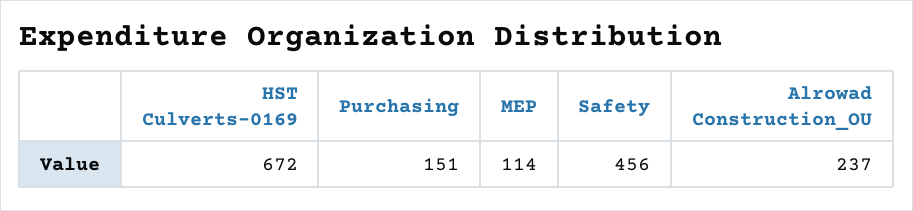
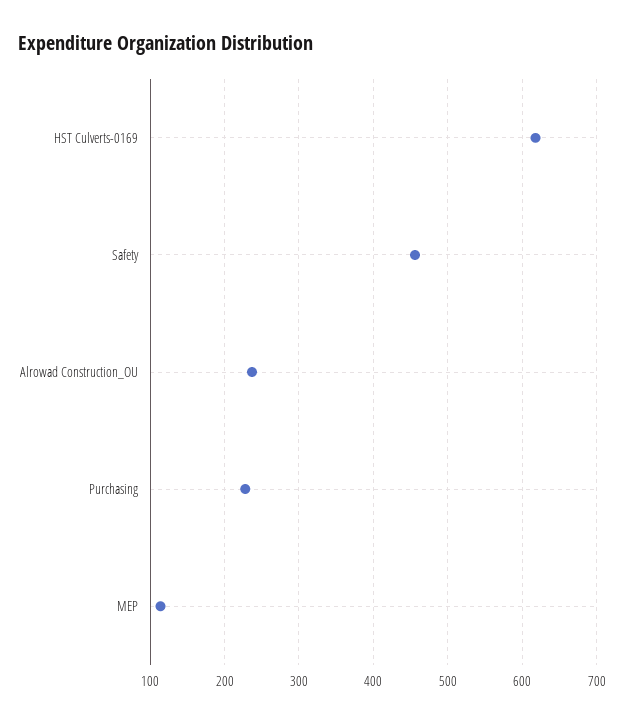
HST Culverts-0169: 672 -> 620
Purchasing: 151 -> 230

